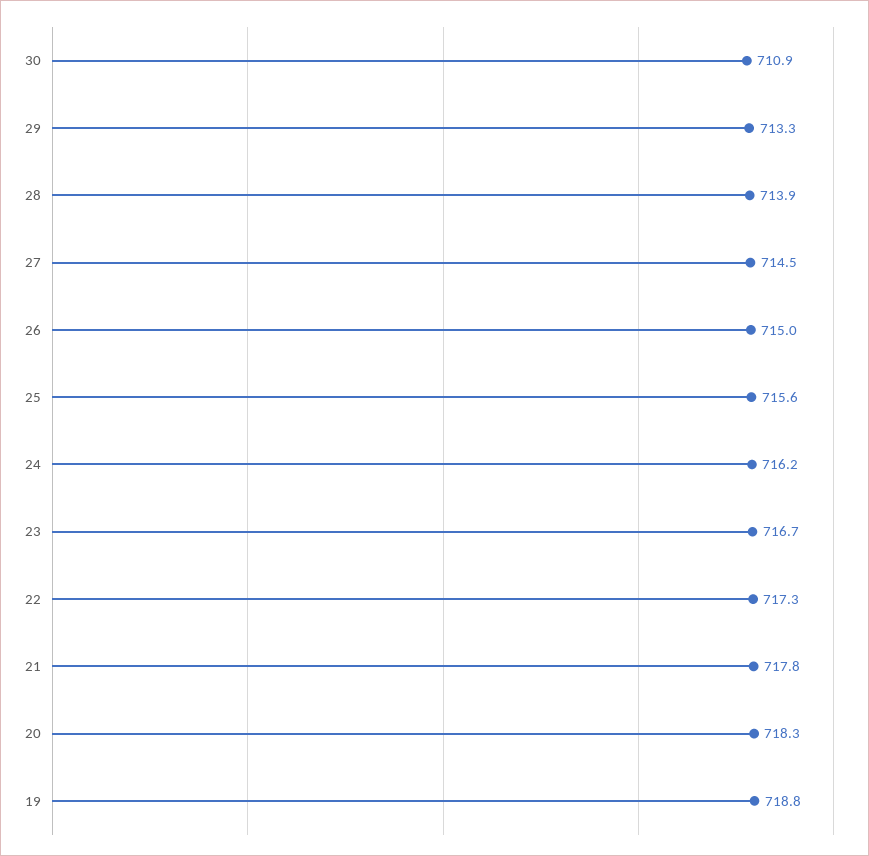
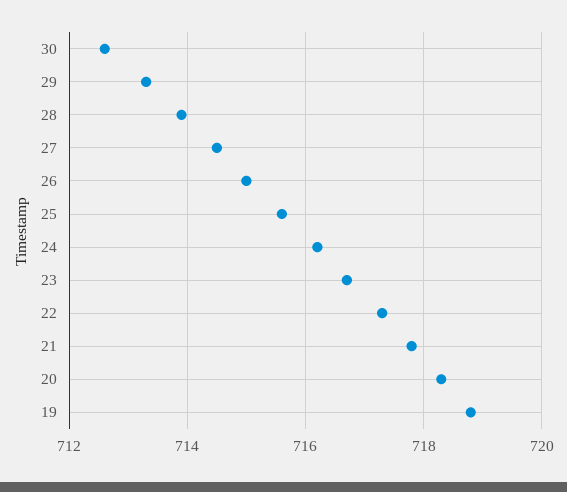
30: 710.9 -> 712.5

